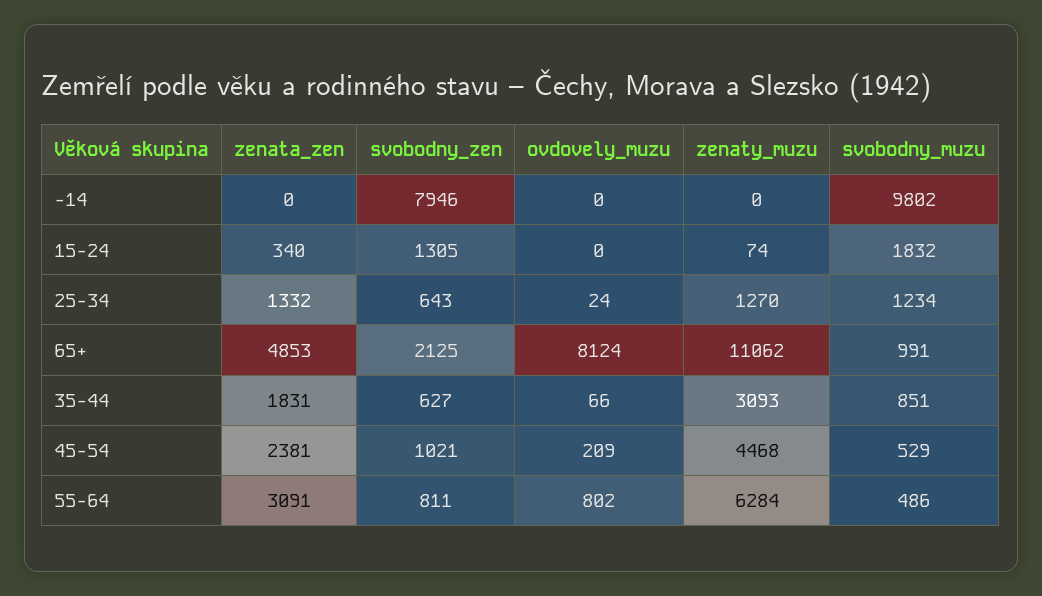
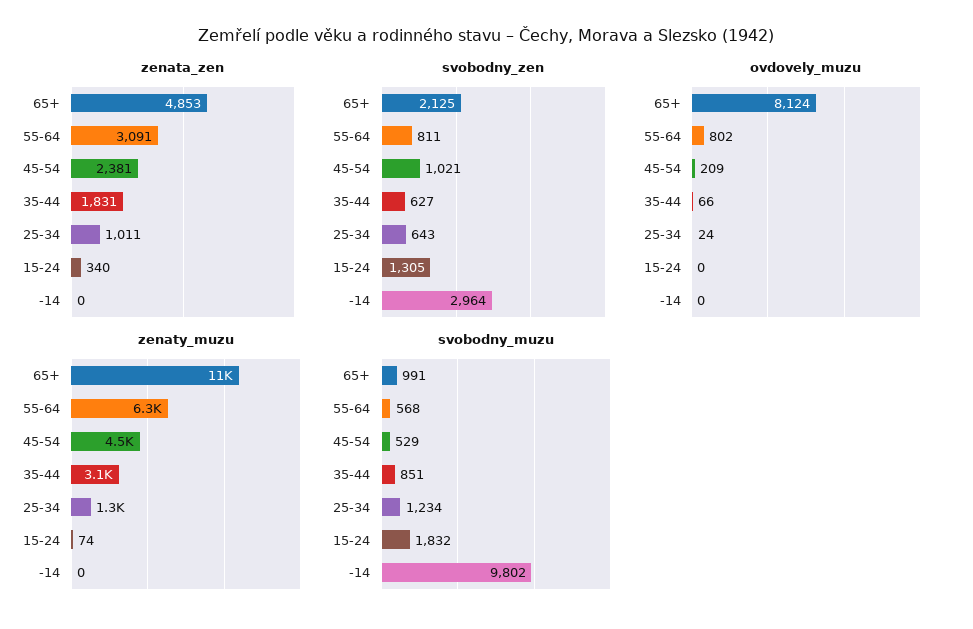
svobodny_zen, -14: 7946 -> 2964
zenata_zen, 25-34: 1332 -> 1011
svobodny_muzu, 55-64: 486 -> 568

